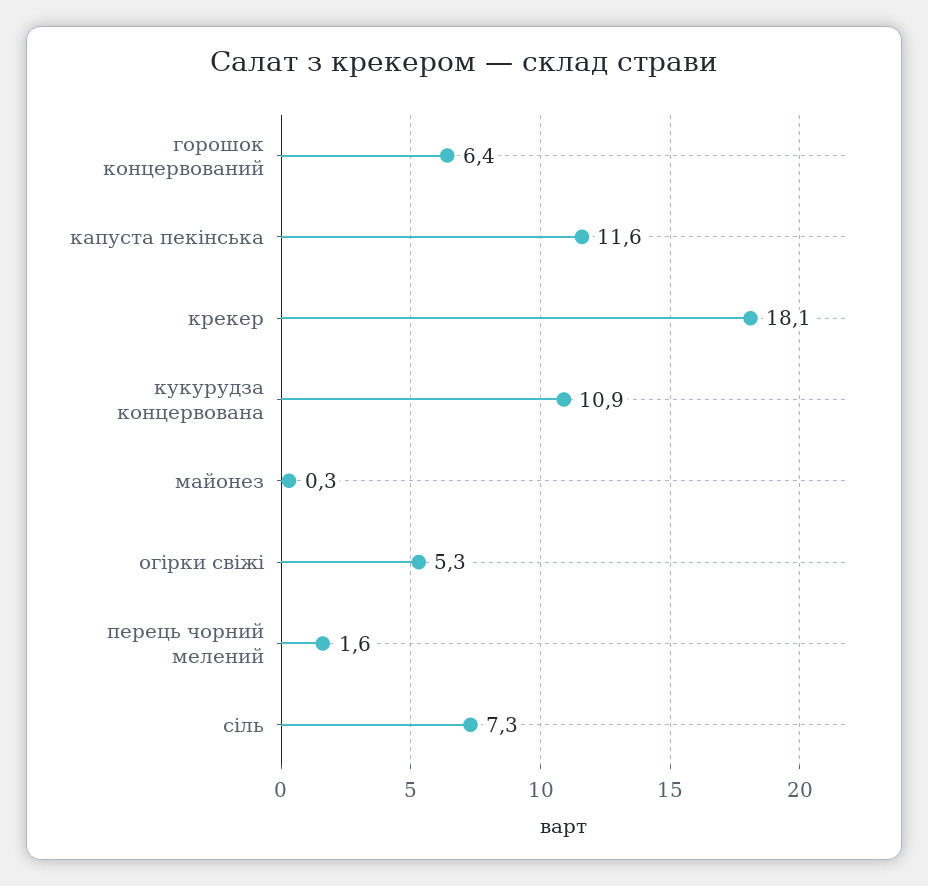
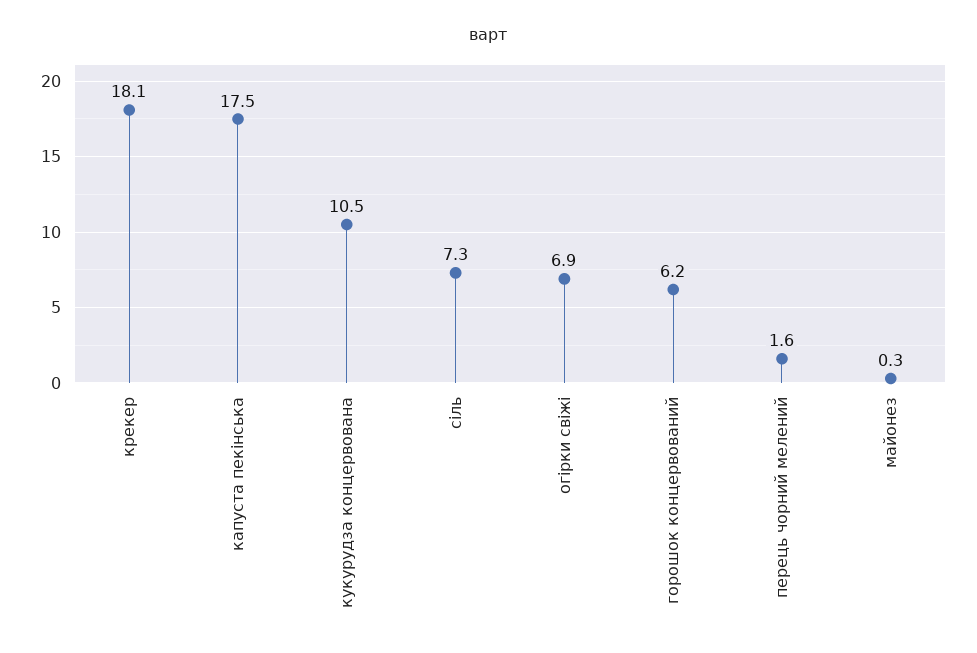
горошок концервований: 6.4 -> 6.2
капуста пекінська: 11.6 -> 17.5
кукурудза концервована: 10.9 -> 10.5
огірки свіжі: 5.3 -> 6.9

